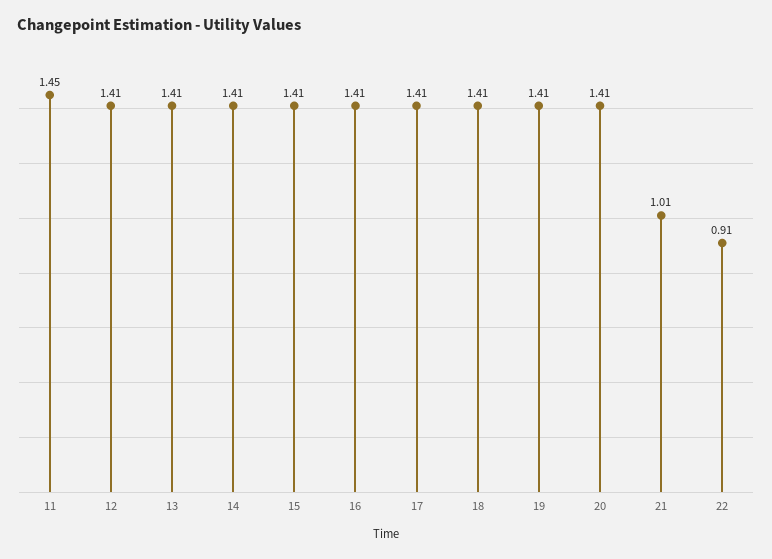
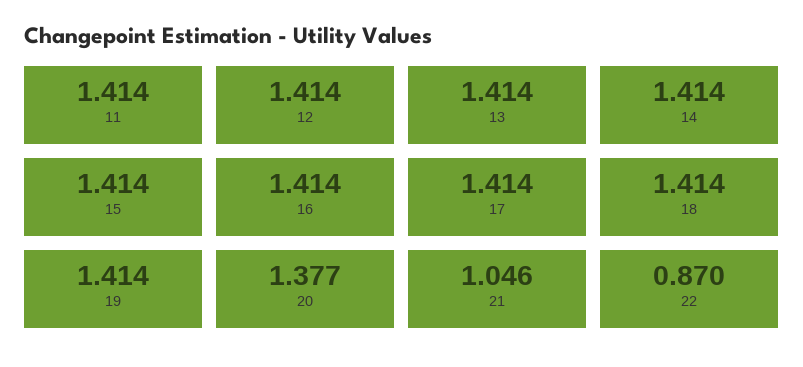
11: 1.45 -> 1.414
20: 1.41 -> 1.377
21: 1.01 -> 1.046
22: 0.91 -> 0.87

